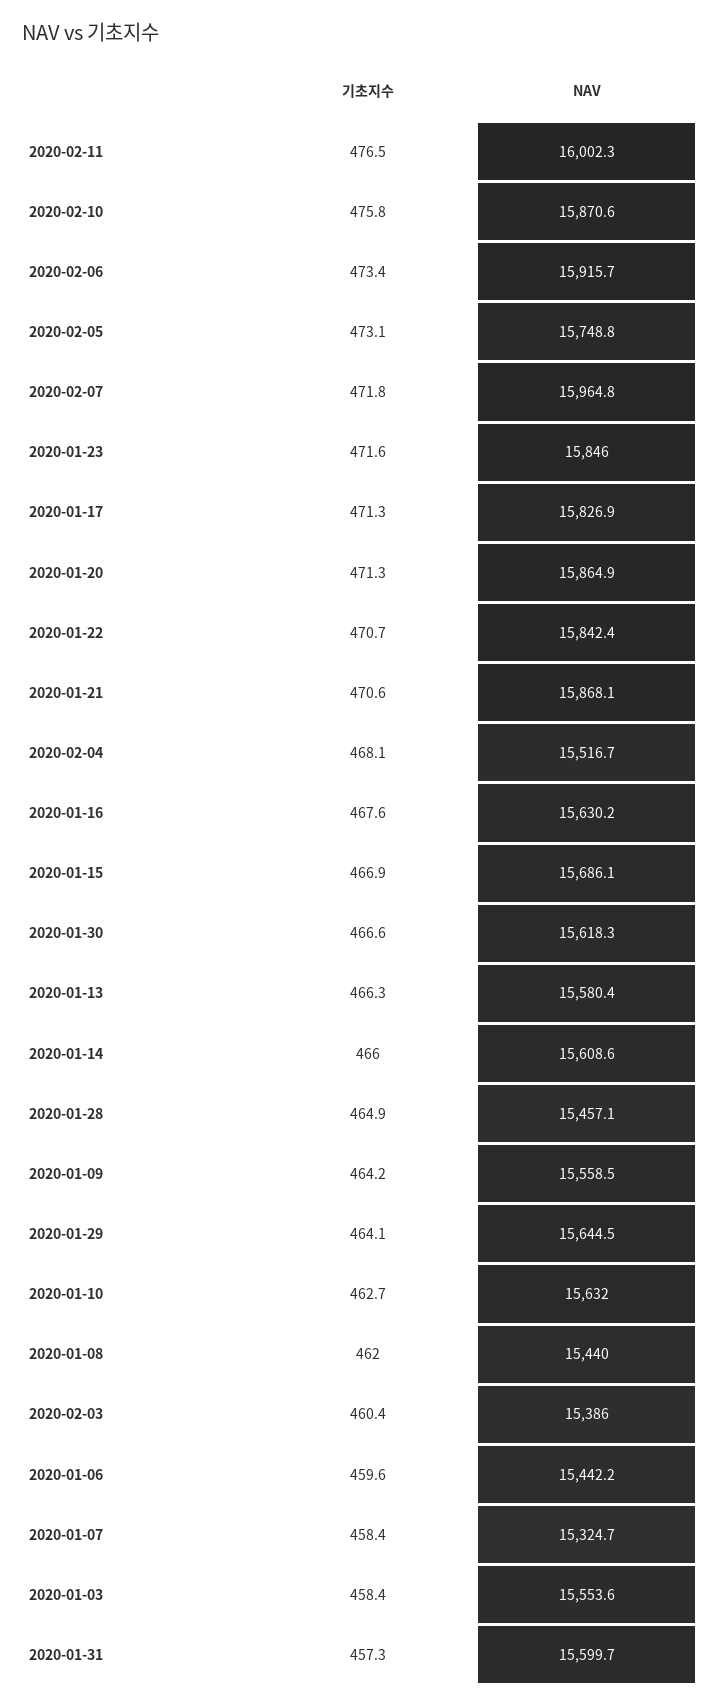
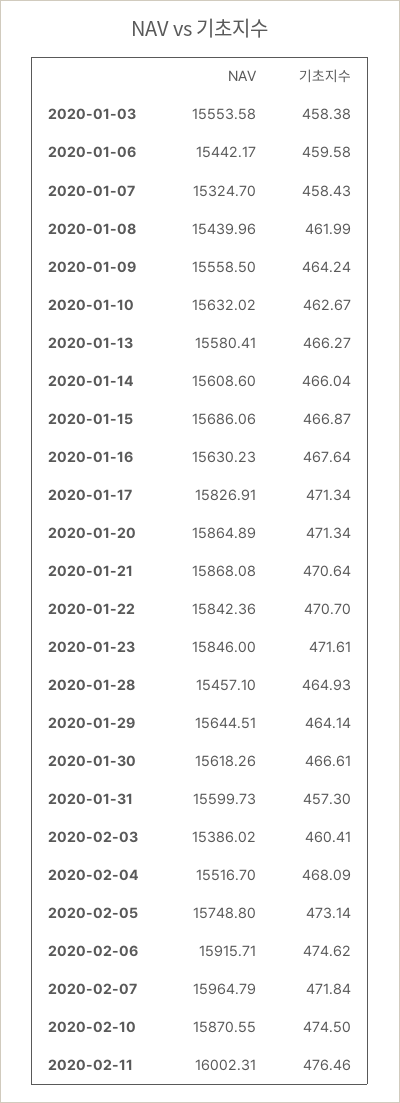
기초지수, 2020-02-10: 475.8 -> 474.5
기초지수, 2020-02-06: 473.4 -> 474.62

